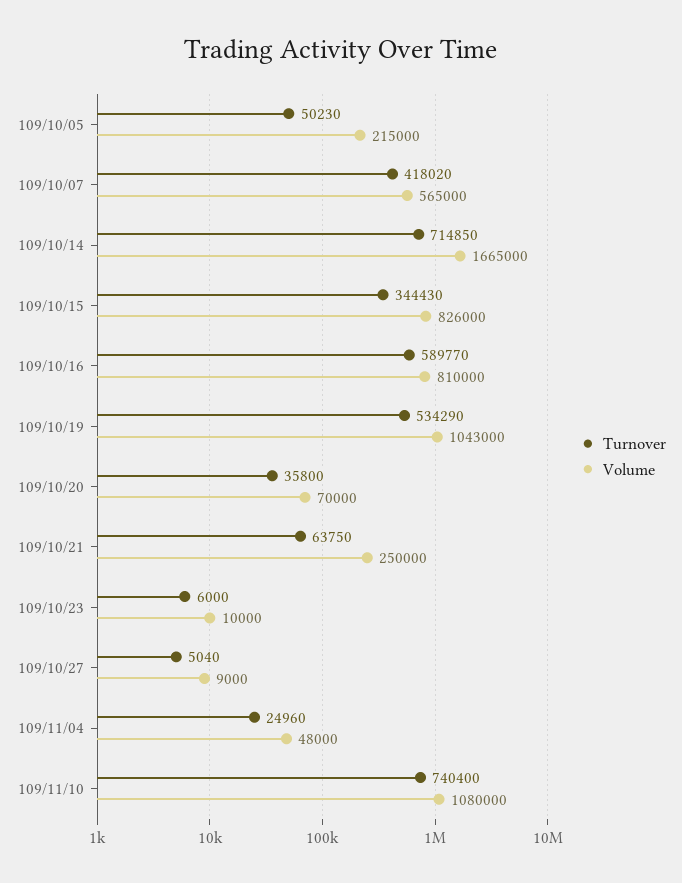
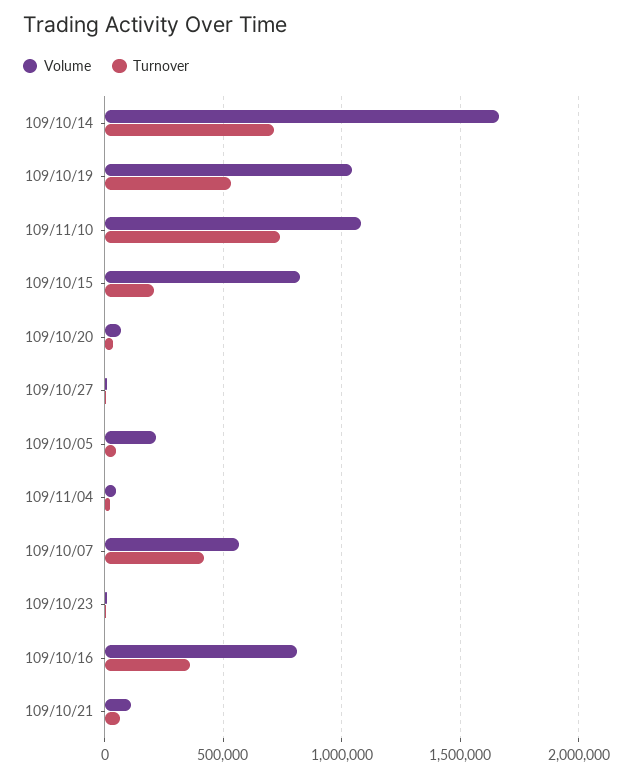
Turnover, 109/10/15: 344430 -> 200000
Turnover, 109/10/16: 589770 -> 350000
Volume, 109/10/21: 250000 -> 100000

